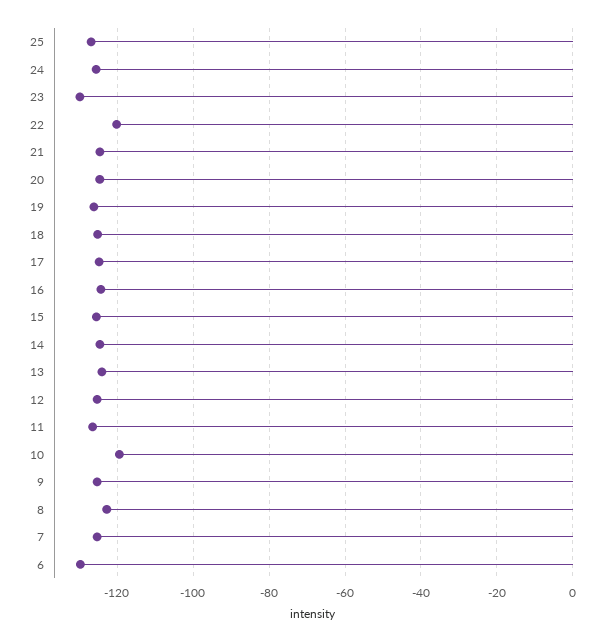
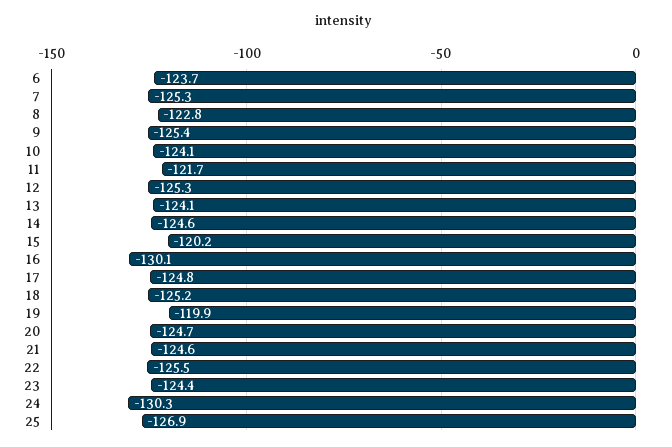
24: -126 -> -130.3
23: -130 -> -124.4
22: -120 -> -125.5
19: -126 -> -119.9
16: -124 -> -130.1
15: -126 -> -120.2
11: -126 -> -121.7
10: -120 -> -124.1
6: -130 -> -123.7

